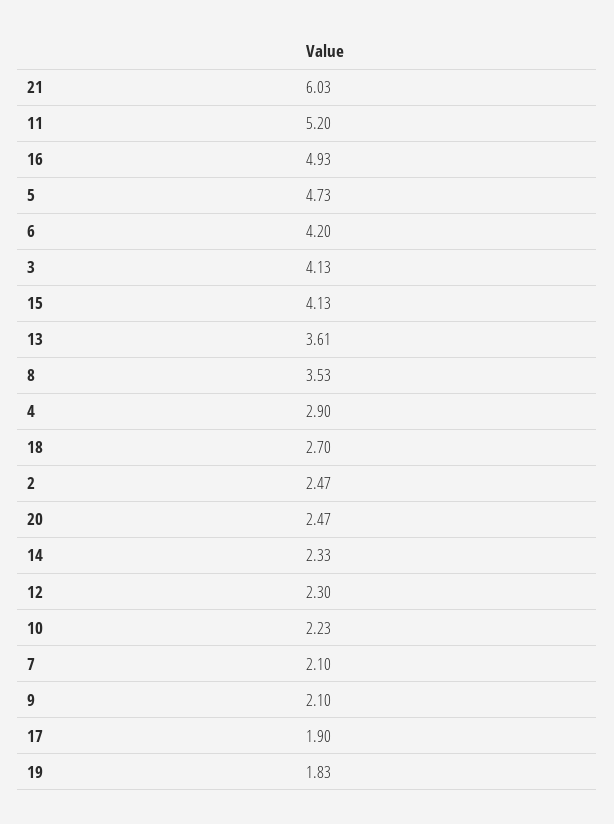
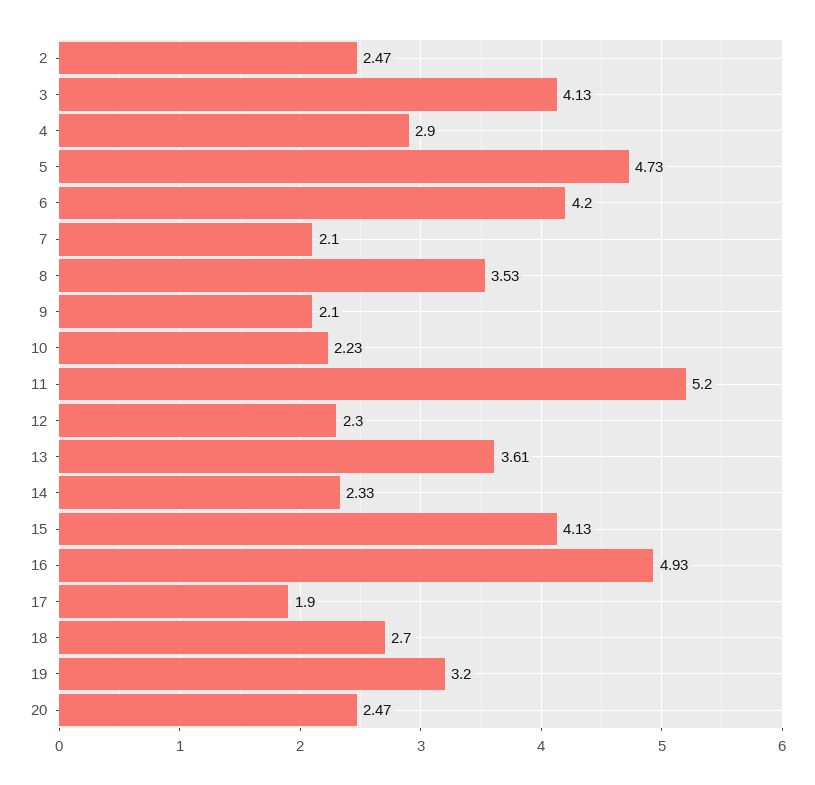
21: 6.03 -> none
19: 1.83 -> 3.2

